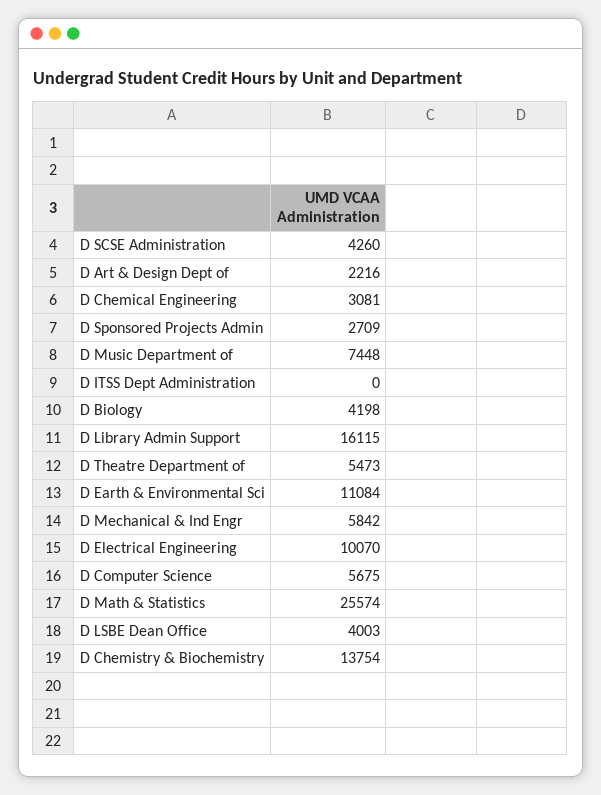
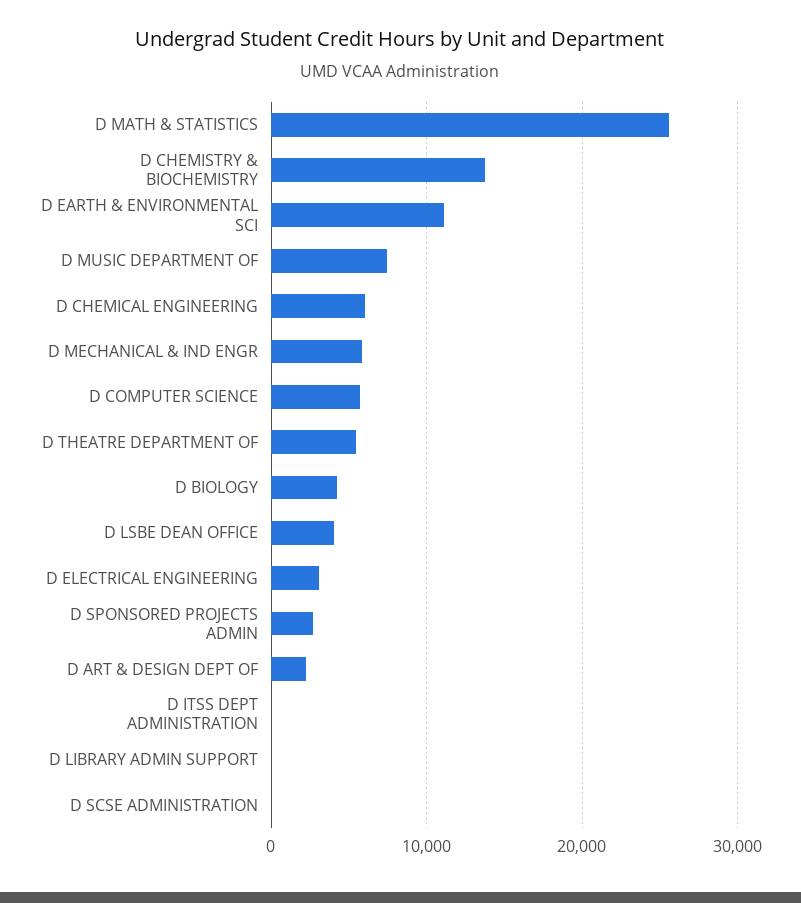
D SCSE Administration: 4260 -> 0
D Chemical Engineering: 3081 -> 6000
D Library Admin Support: 16115 -> 0
D Electrical Engineering: 10070 -> 3000

